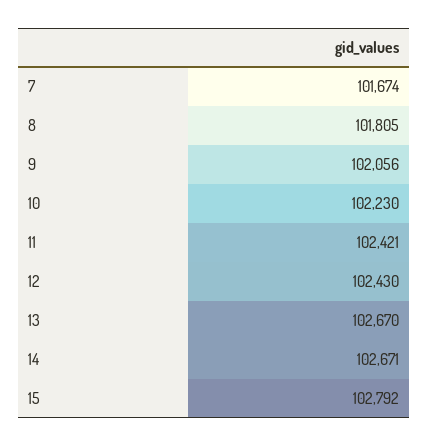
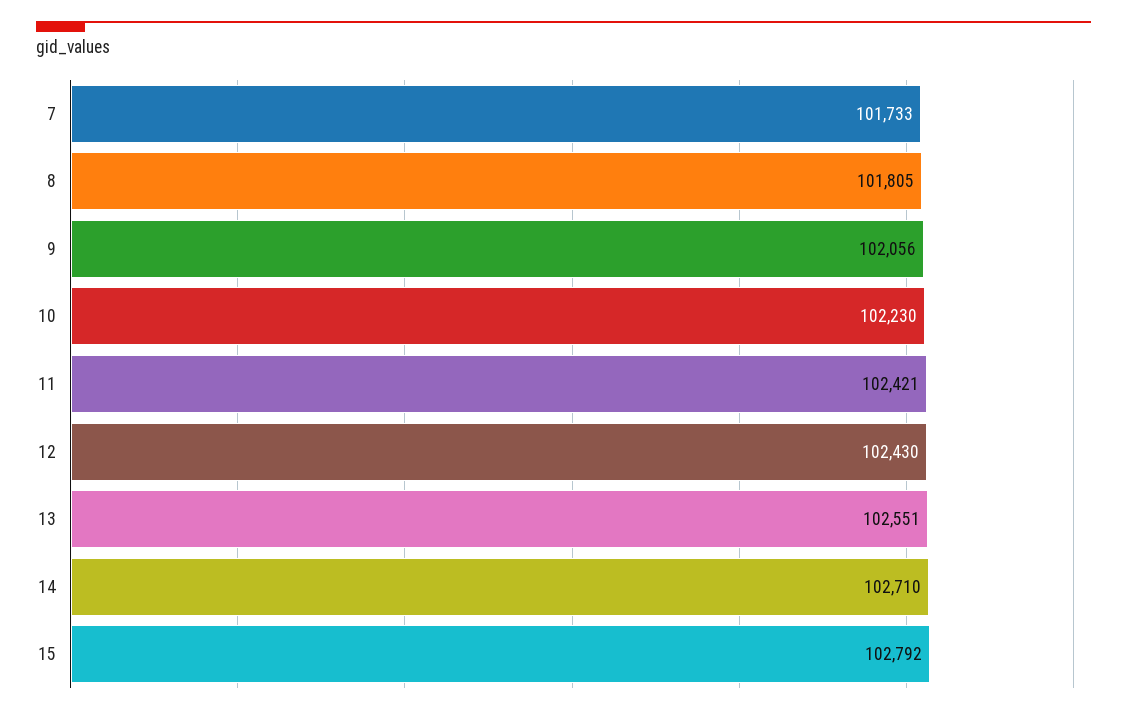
7: 101674 -> 101733
13: 102670 -> 102551
14: 102671 -> 102710

